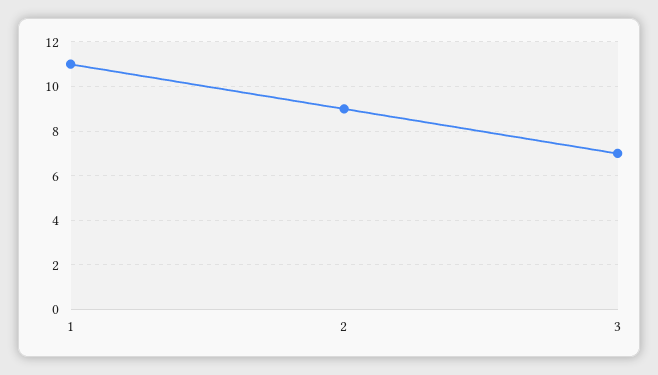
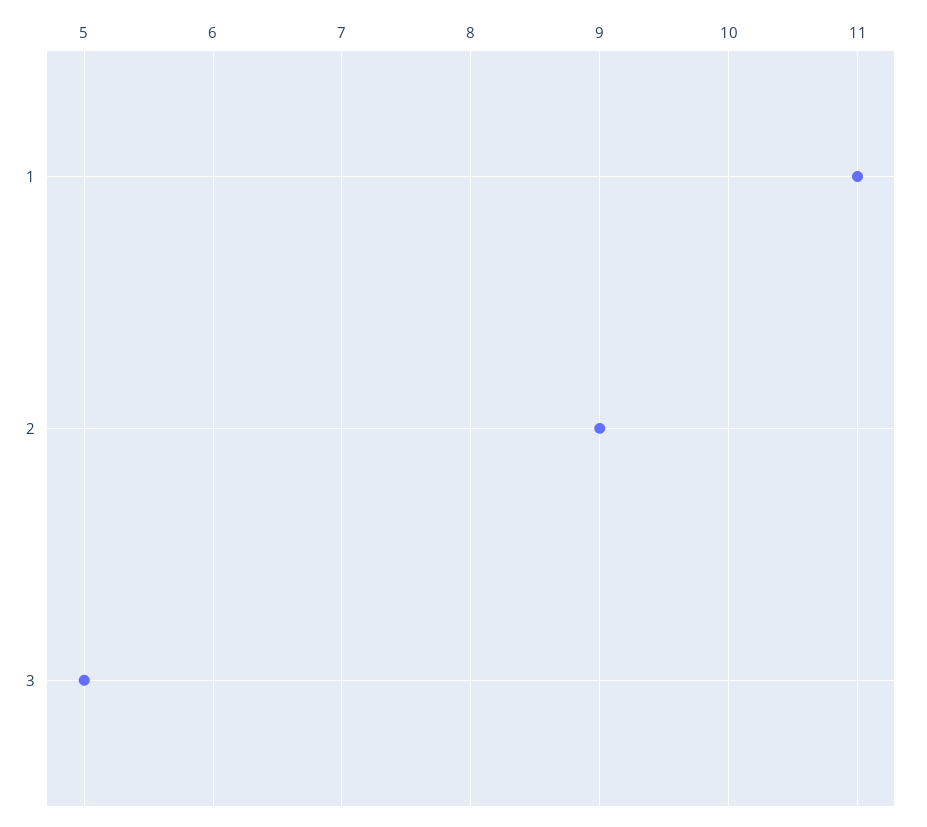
3: 7 -> 5

